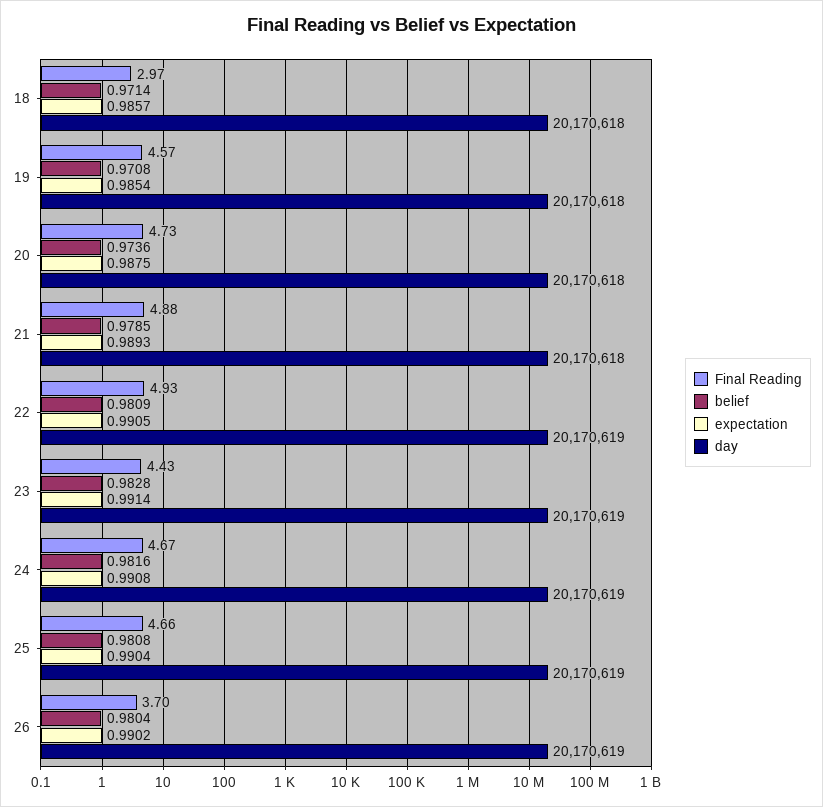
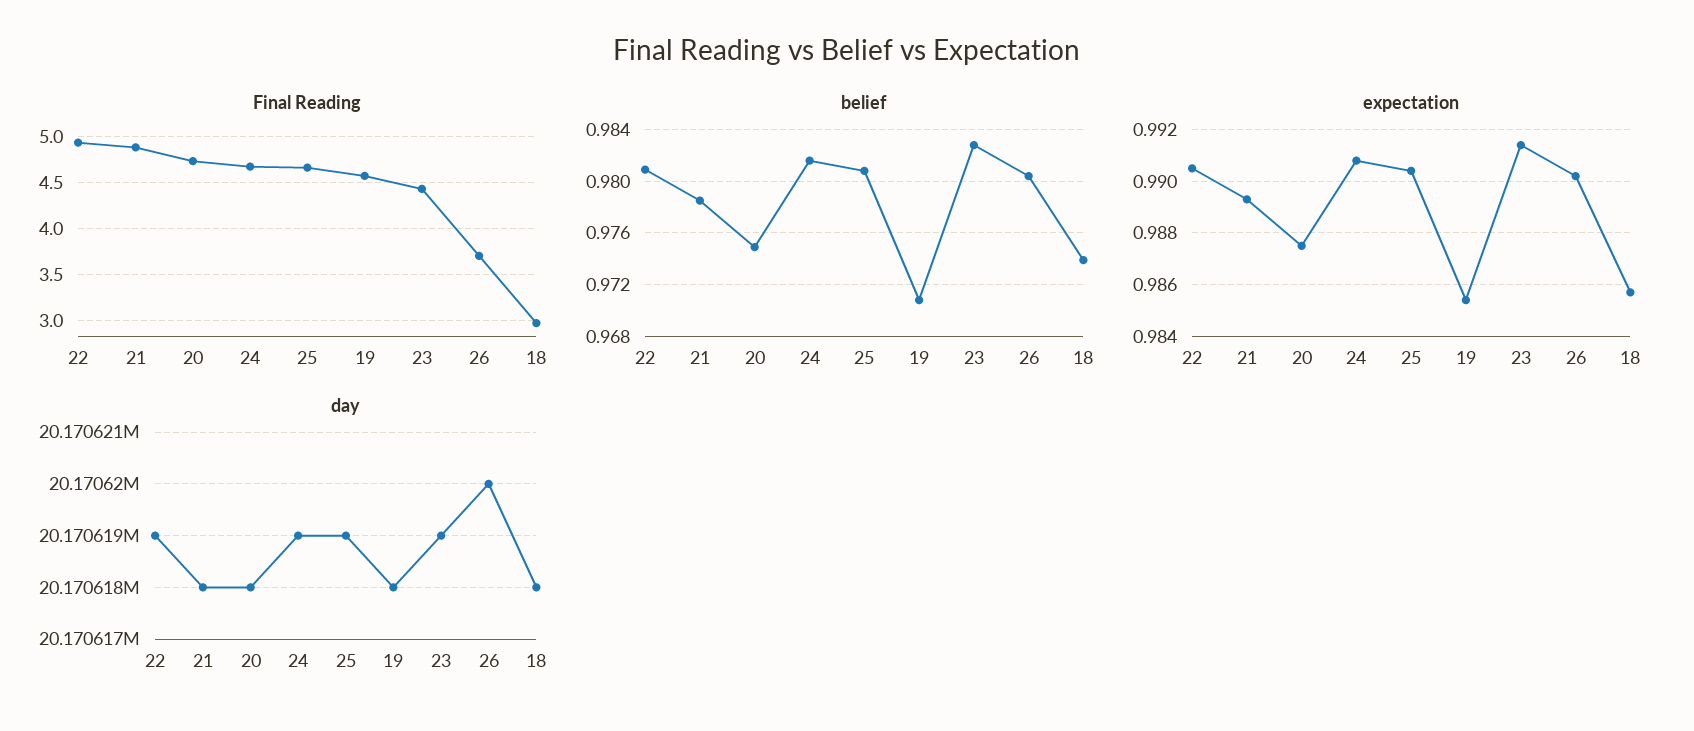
belief, 18: 0.9714 -> 0.974
belief, 20: 0.9736 -> 0.975
day, 26: 20170619 -> 20170620

